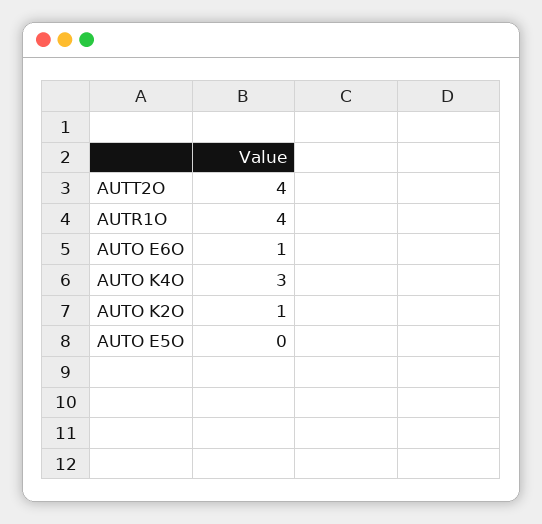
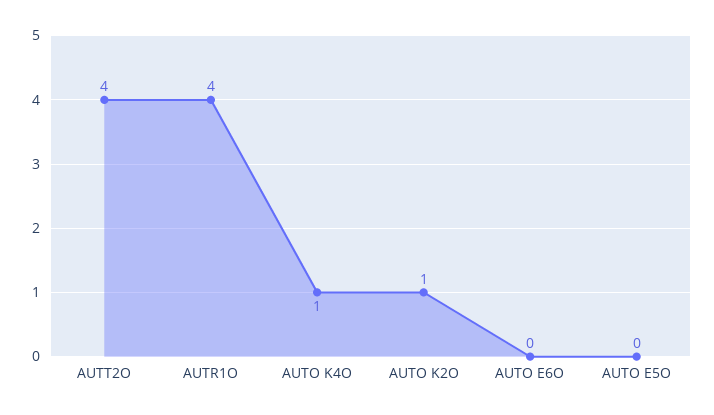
AUTO E6O: 1 -> 0
AUTO K4O: 3 -> 1

